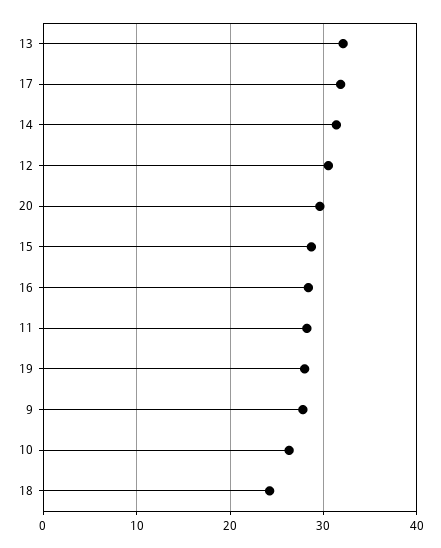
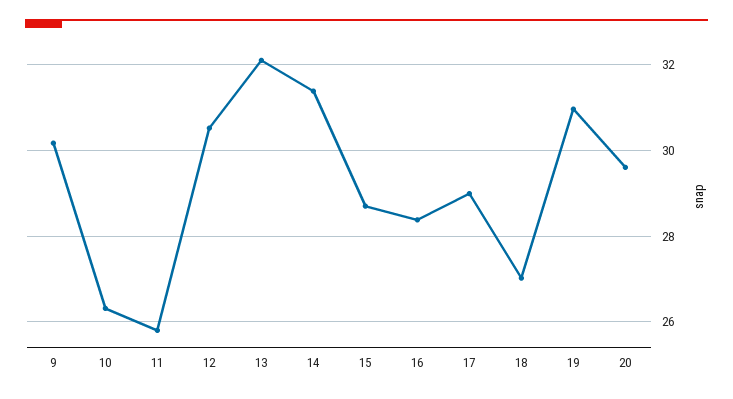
17: 32 -> 29
11: 28 -> 25.8
19: 28 -> 31
9: 28 -> 30.2
18: 24 -> 27

